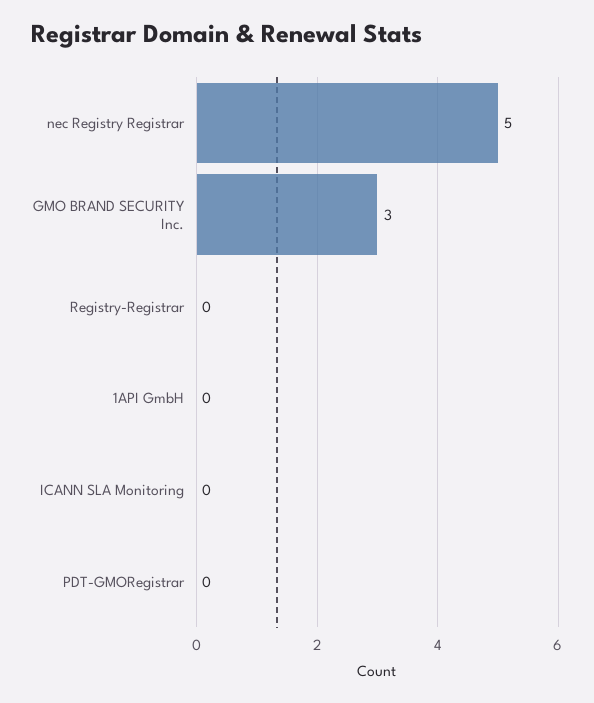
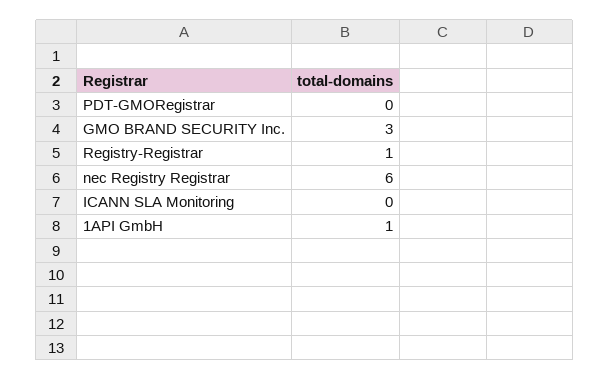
nec Registry Registrar: 5 -> 6
Registry-Registrar: 0 -> 1
1API GmbH: 0 -> 1

